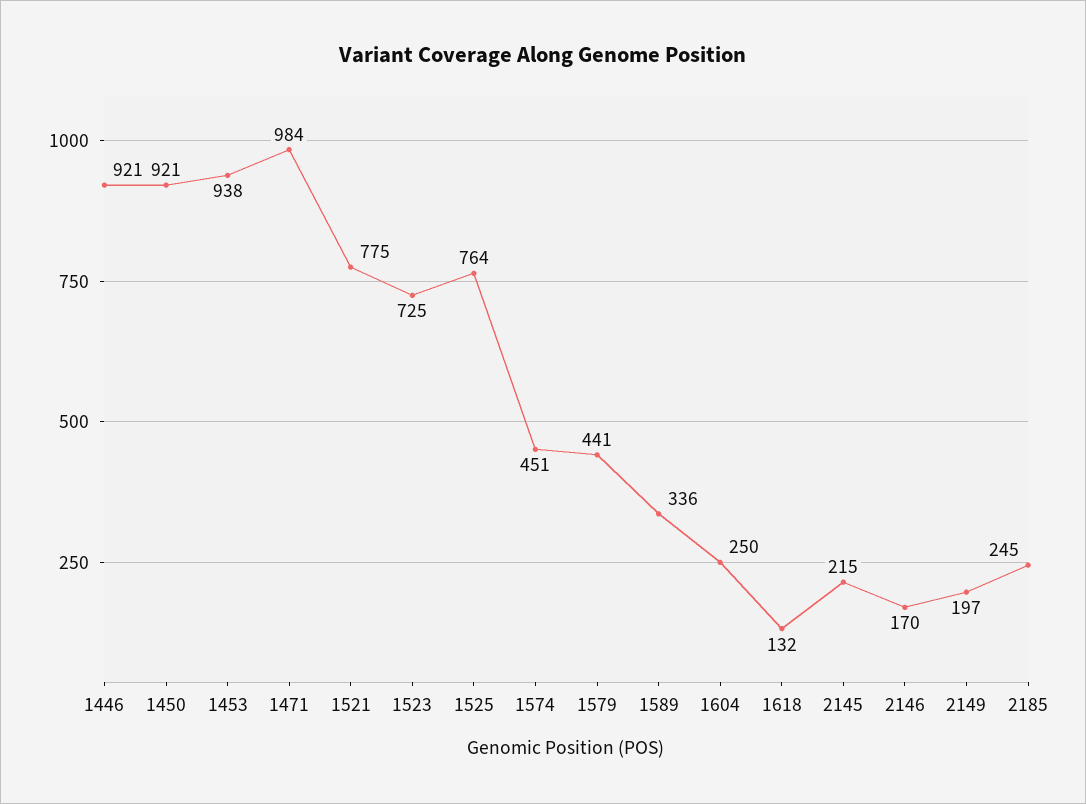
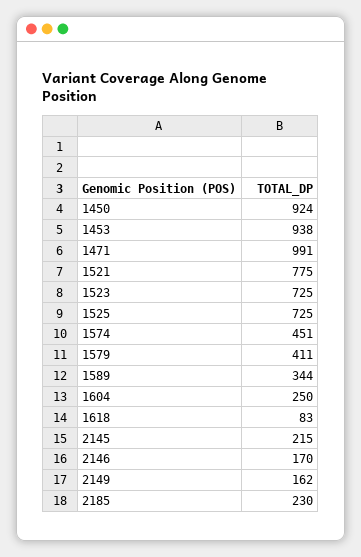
1446: 921 -> none
1450: 921 -> 924
1471: 984 -> 991
1525: 764 -> 725
1579: 441 -> 411
1589: 336 -> 344
1618: 132 -> 83
2149: 197 -> 162
2185: 245 -> 230

